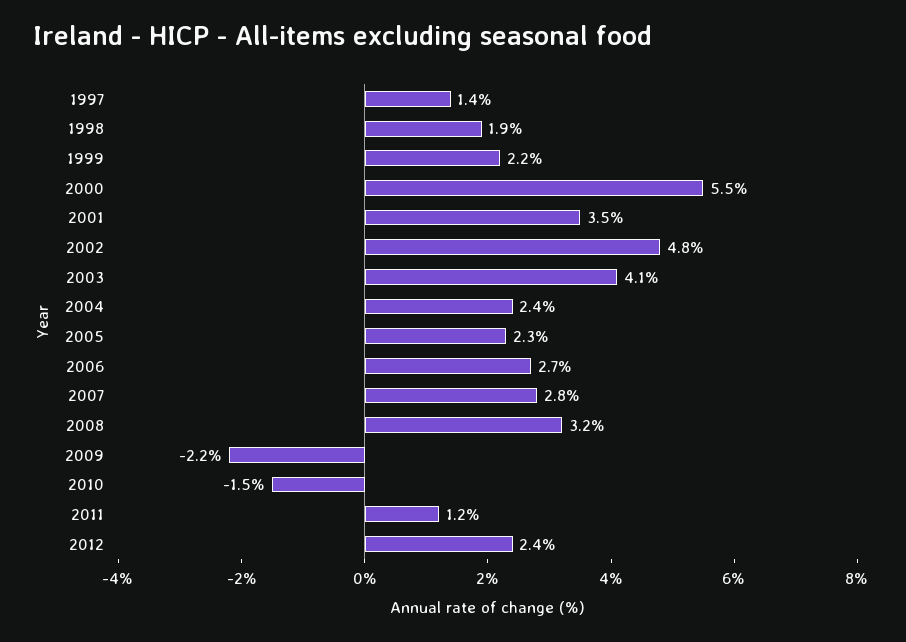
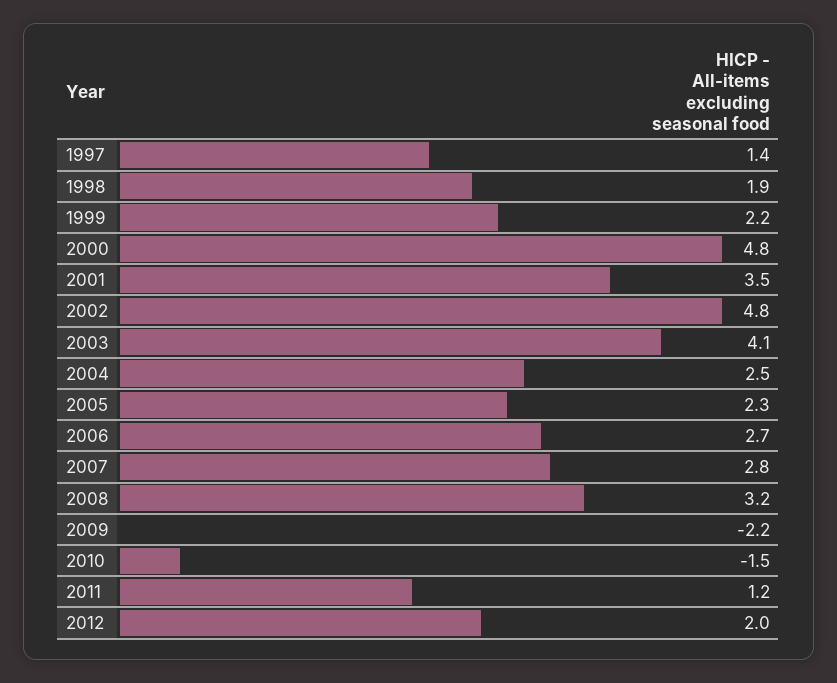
2000: 5.5 -> 4.8
2004: 2.4 -> 2.5
2012: 2.4 -> 2

